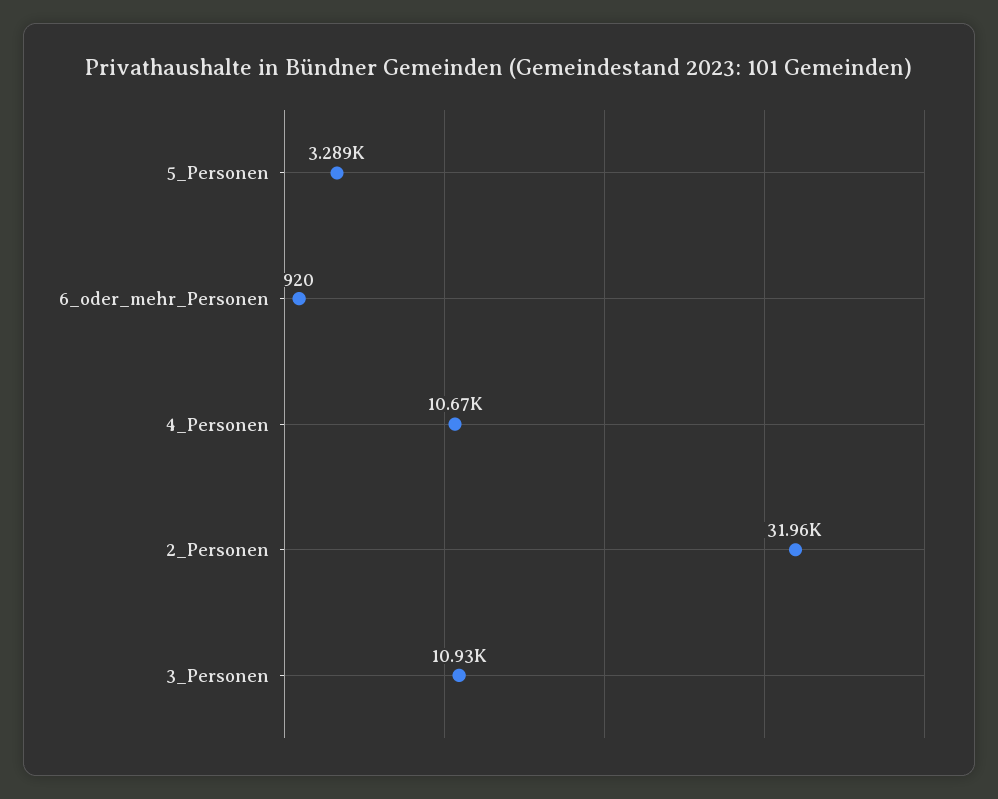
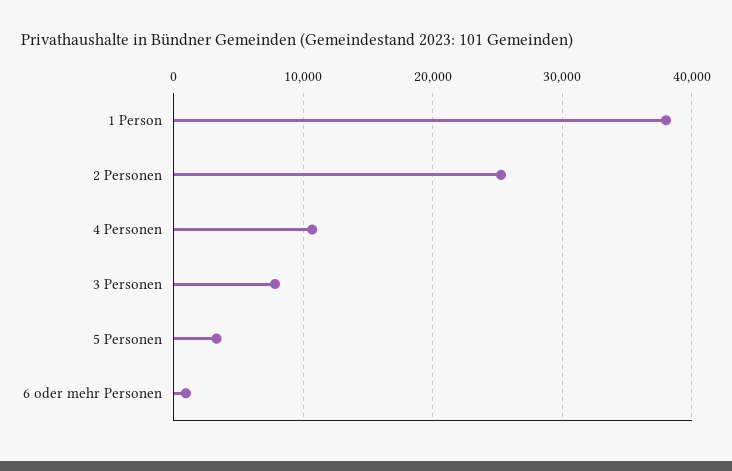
2_Personen: 31960 -> 25000
3_Personen: 10930 -> 8000
1 Person: none -> 38000

